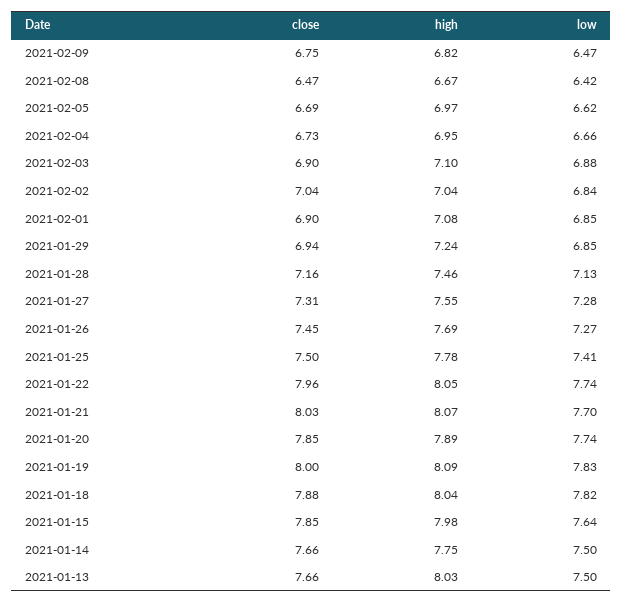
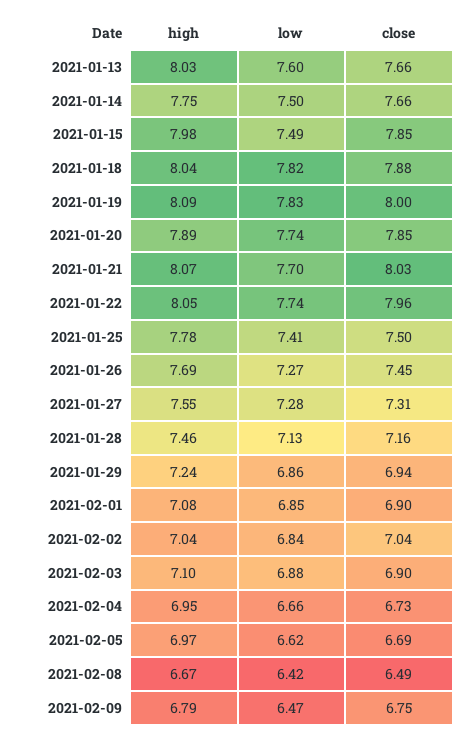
high, 2021-02-09: 6.82 -> 6.79
close, 2021-02-08: 6.47 -> 6.49
low, 2021-01-29: 6.85 -> 6.86
low, 2021-01-15: 7.64 -> 7.49
low, 2021-01-13: 7.5 -> 7.6

